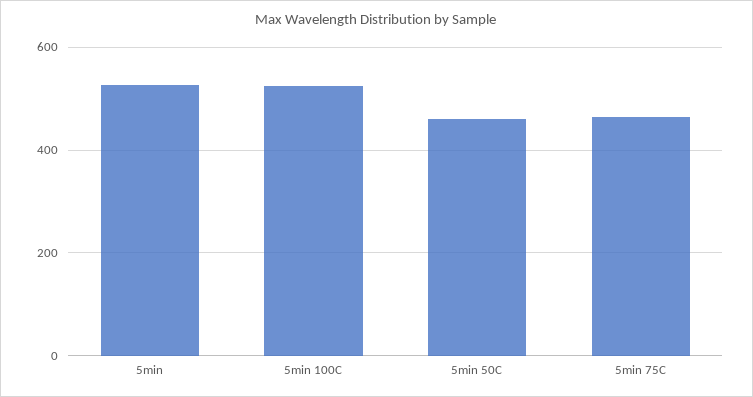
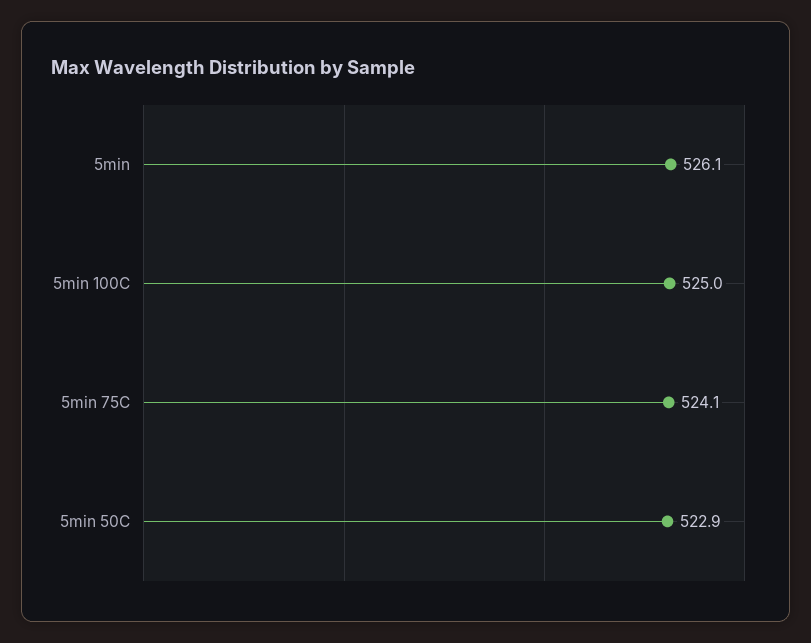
5min 50C: 460 -> 522.9
5min 75C: 460 -> 524.1

